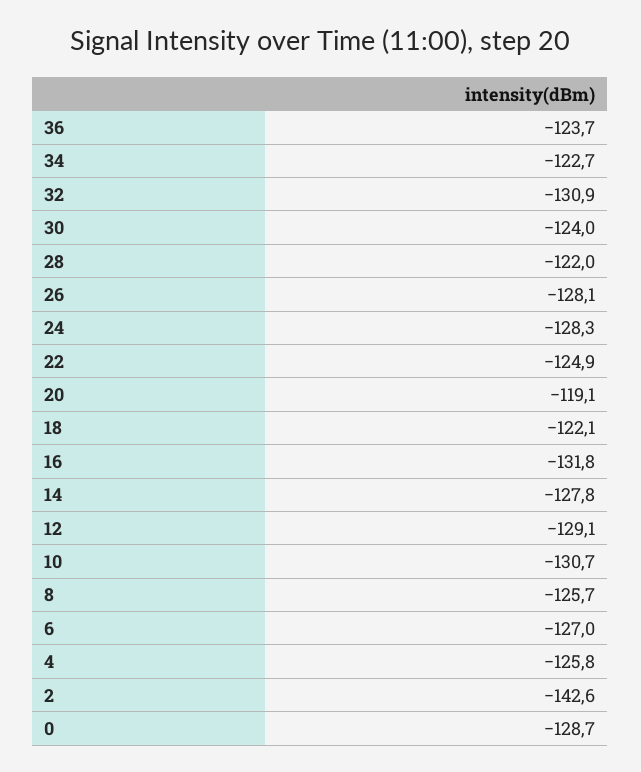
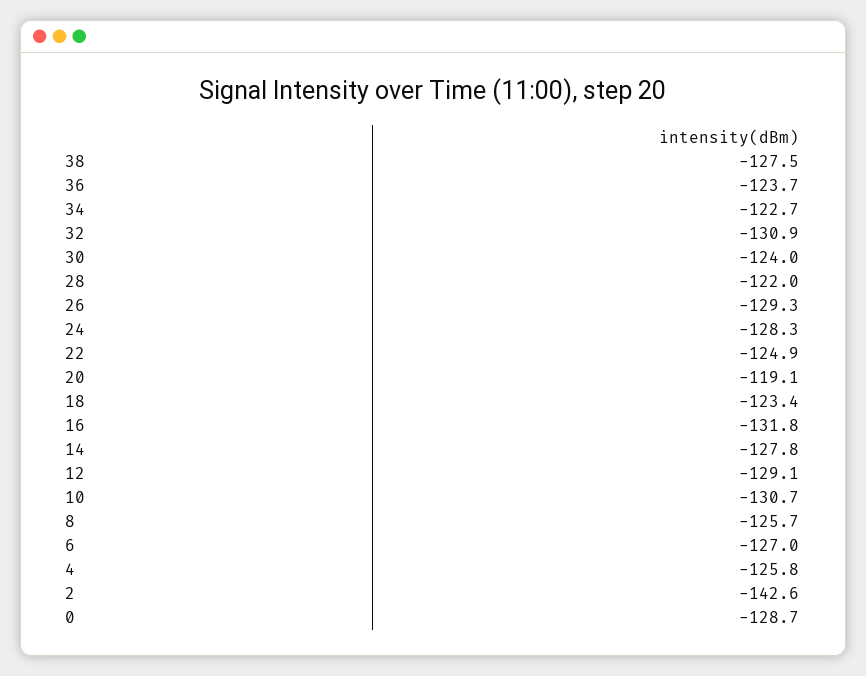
26: -128.1 -> -129.3
18: -122.1 -> -123.4
38: none -> -127.5

